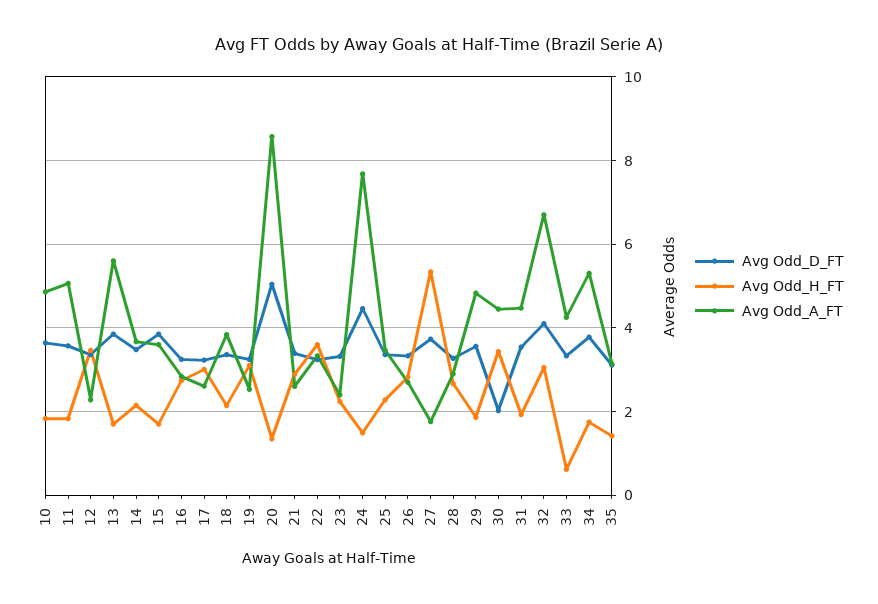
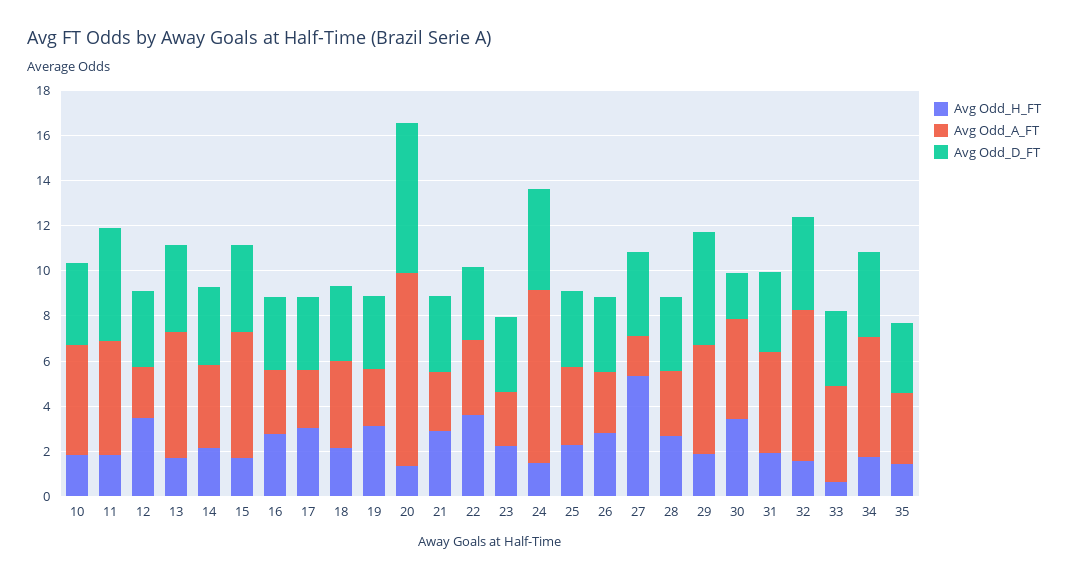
Avg Odd_D_FT, 11: 3.6 -> 5
Avg Odd_A_FT, 15: 3.6 -> 5.5
Avg Odd_D_FT, 20: 5 -> 6.5
Avg Odd_D_FT, 29: 3.6 -> 5
Avg Odd_H_FT, 32: 3 -> 1.5

